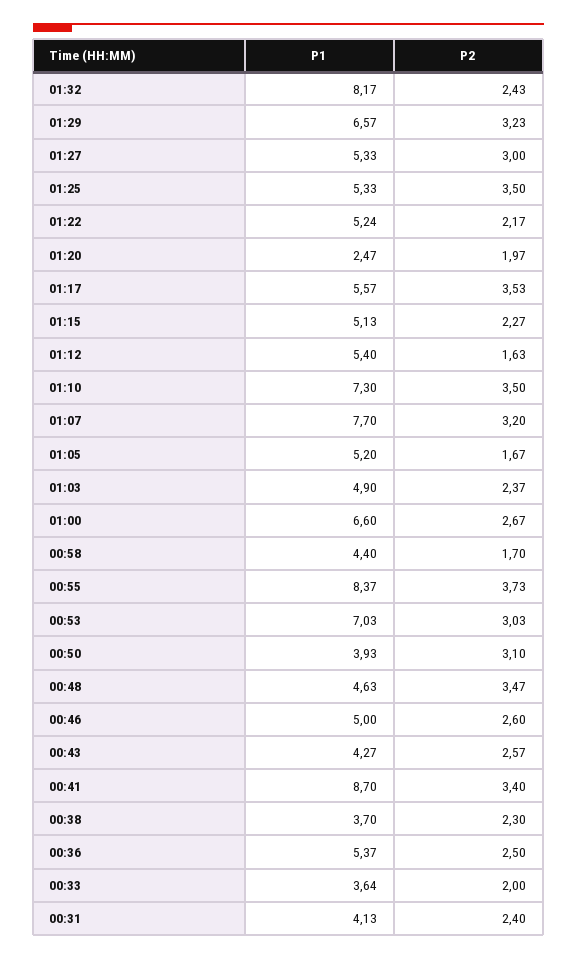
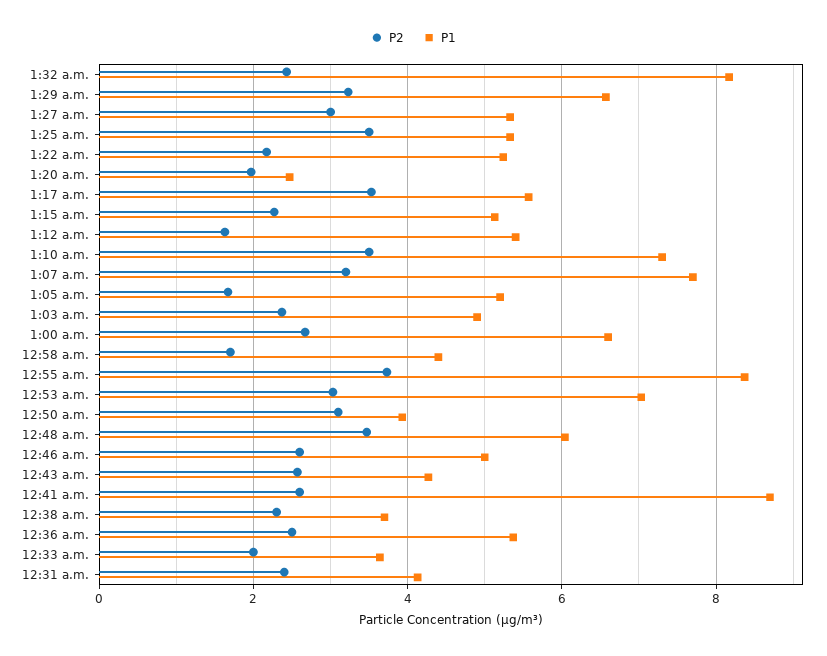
P1, 00:48: 4.63 -> 6
P2, 00:41: 3.4 -> 2.6

